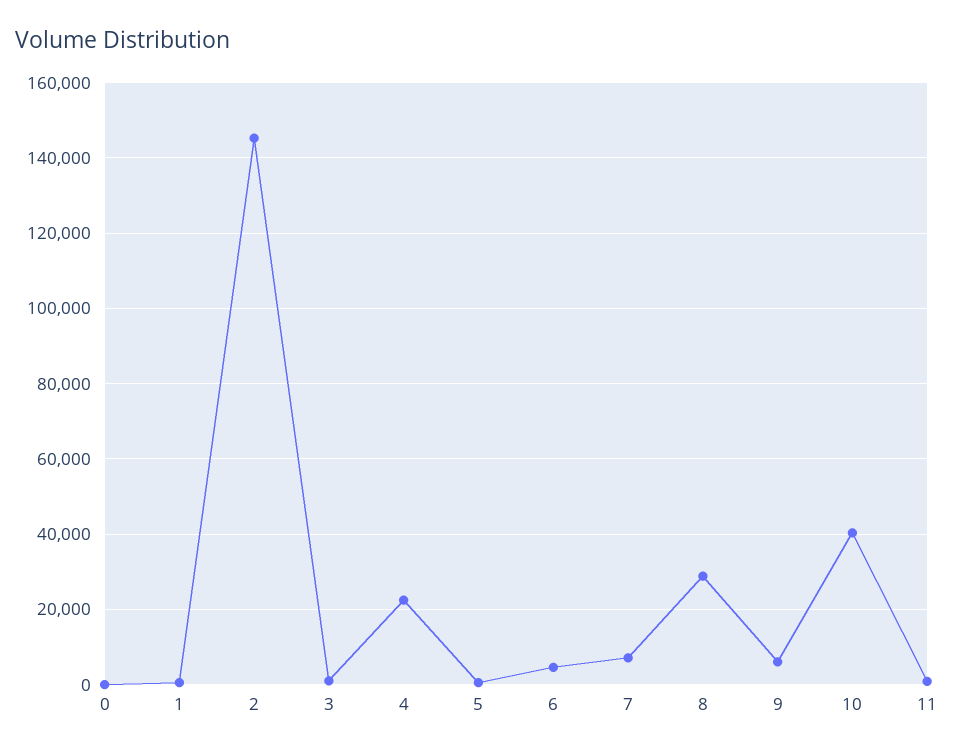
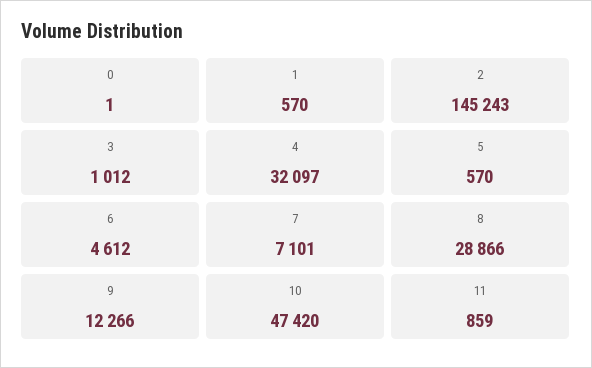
4: 22000 -> 32097
9: 6000 -> 12266
10: 40000 -> 47420

